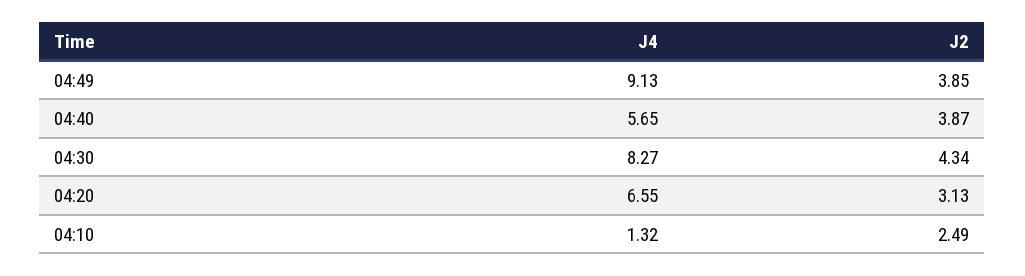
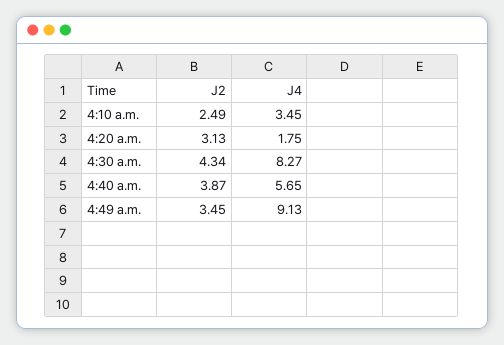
J2, 04:49: 3.85 -> 3.45
J4, 04:20: 6.55 -> 1.75
J4, 04:10: 1.32 -> 3.45

